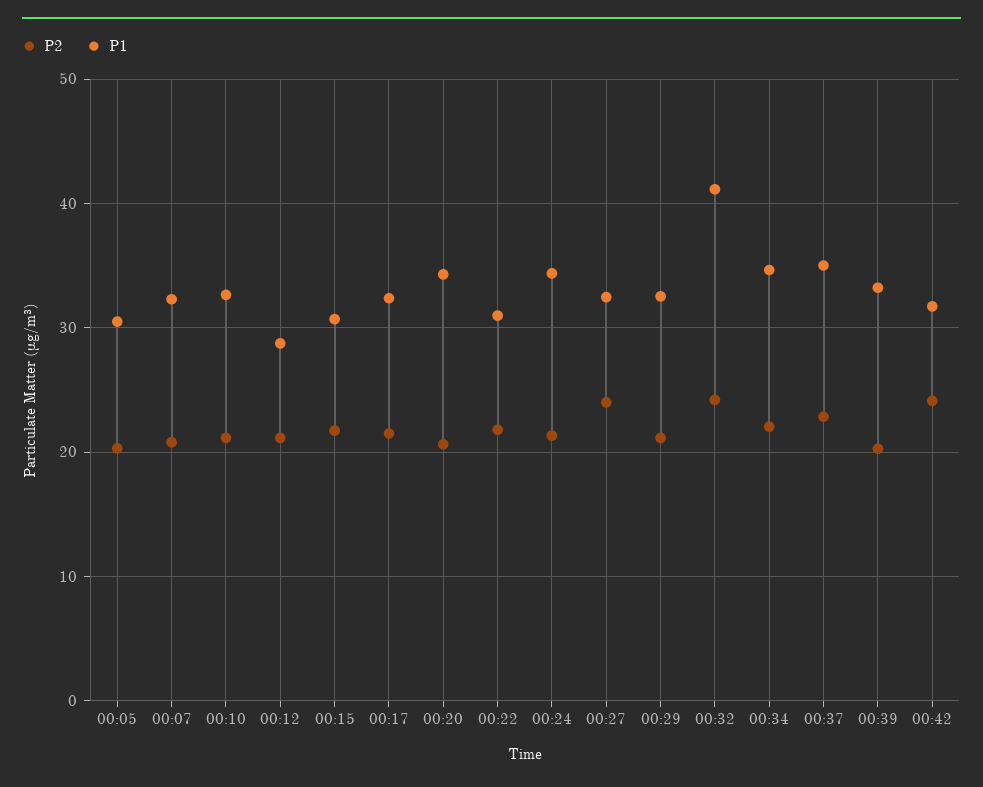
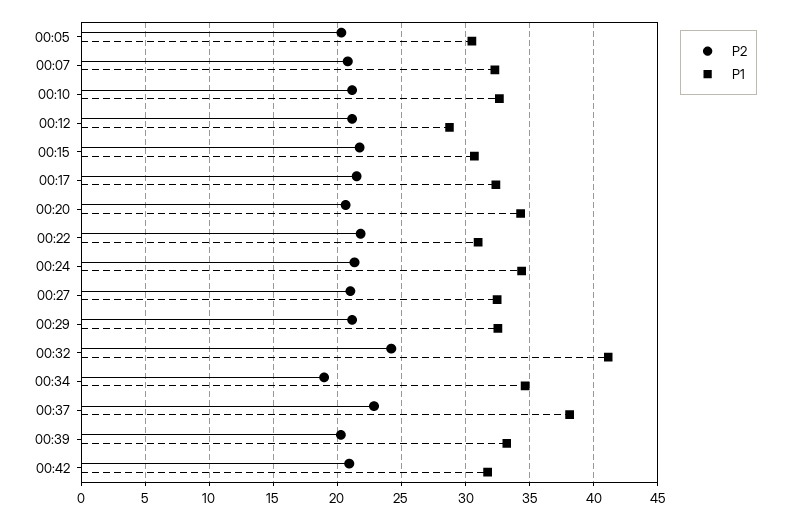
P2, 00:27: 24 -> 21
P2, 00:34: 22 -> 19
P1, 00:37: 35 -> 38
P2, 00:42: 24 -> 21

